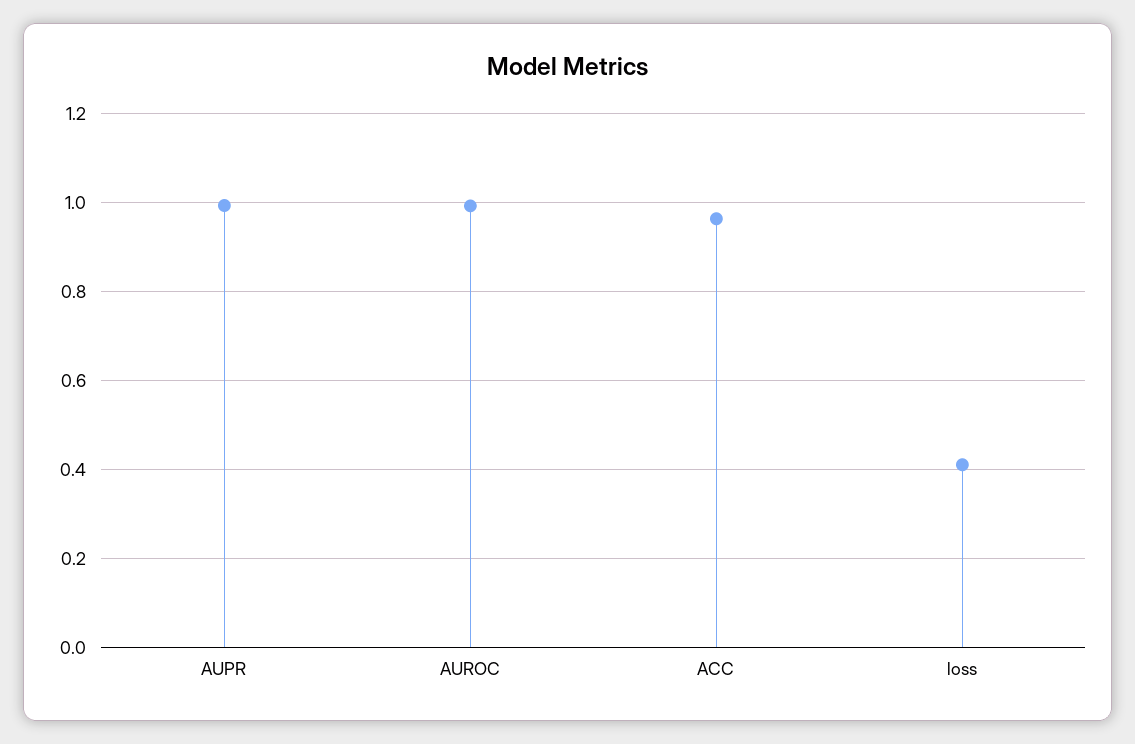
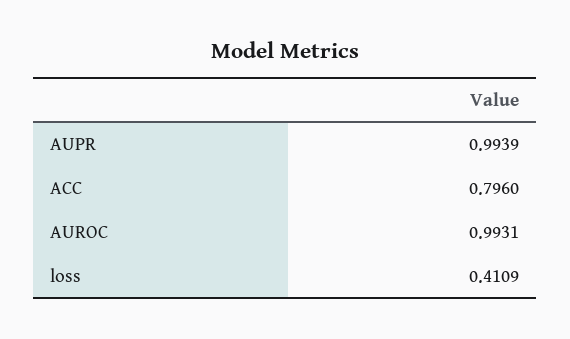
ACC: 0.96 -> 0.796

